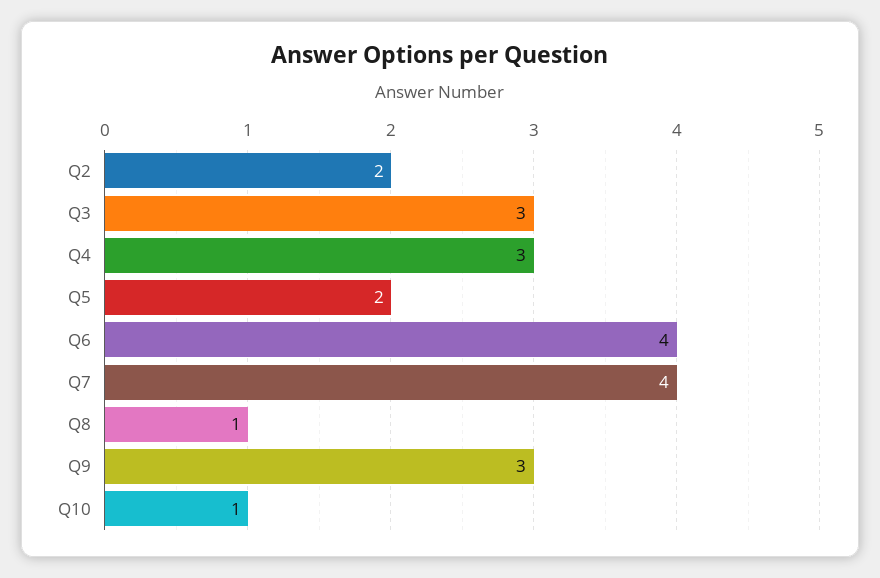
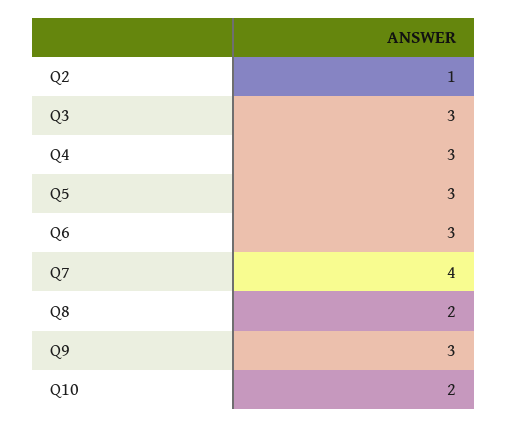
Q2: 2 -> 1
Q5: 2 -> 3
Q6: 4 -> 3
Q8: 1 -> 2
Q10: 1 -> 2

